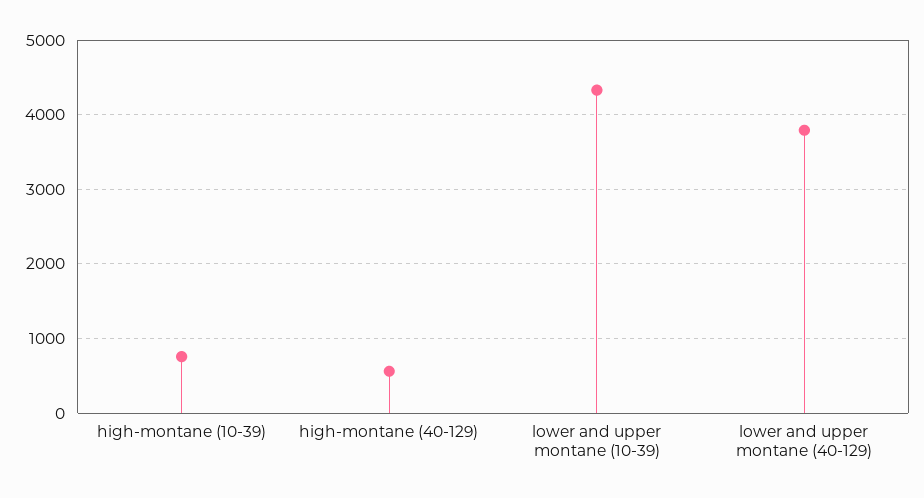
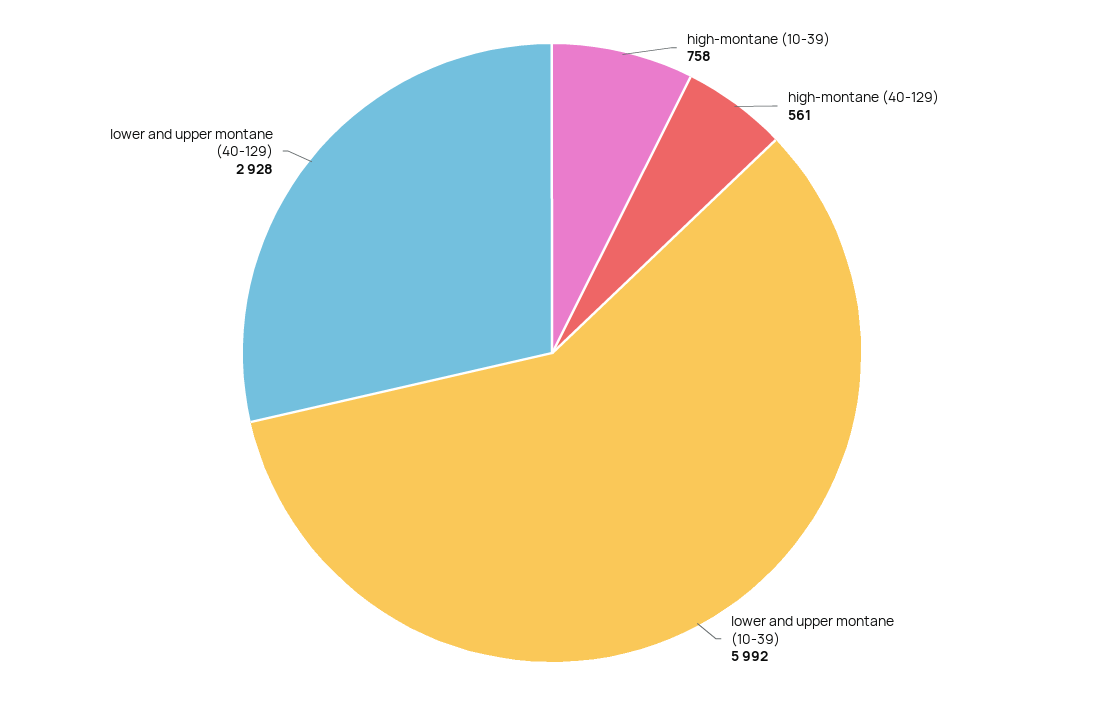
lower and upper montane (10-39): 4300 -> 5992
lower and upper montane (40-129): 3800 -> 2928

